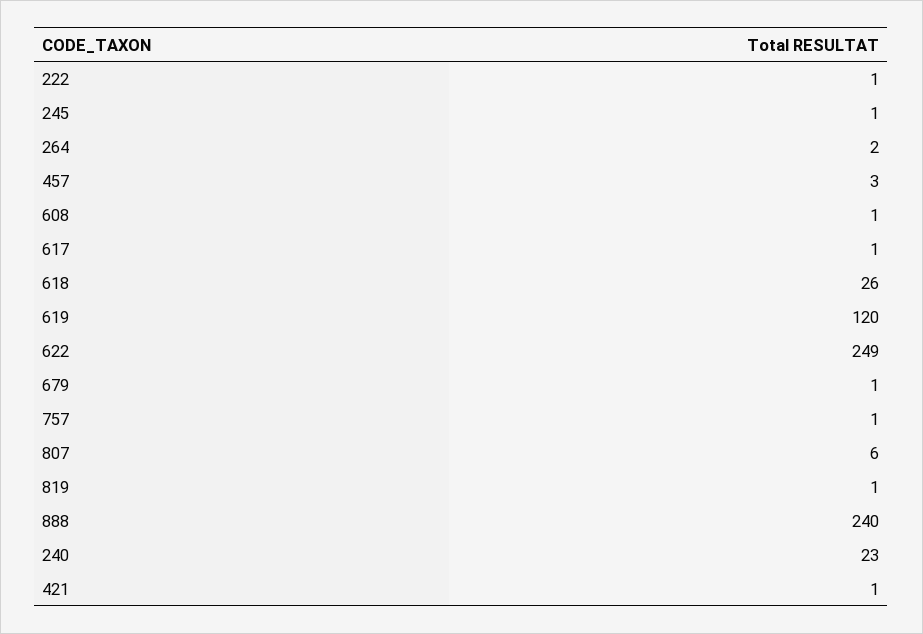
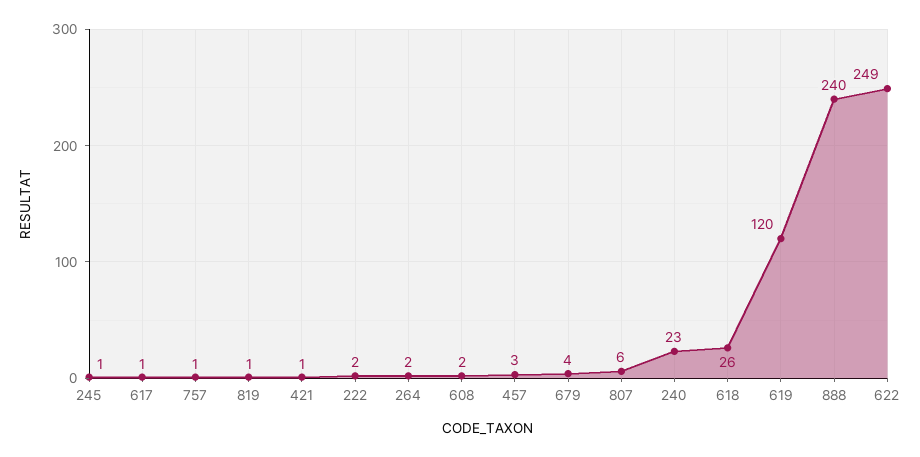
222: 1 -> 2
608: 1 -> 2
679: 1 -> 4

